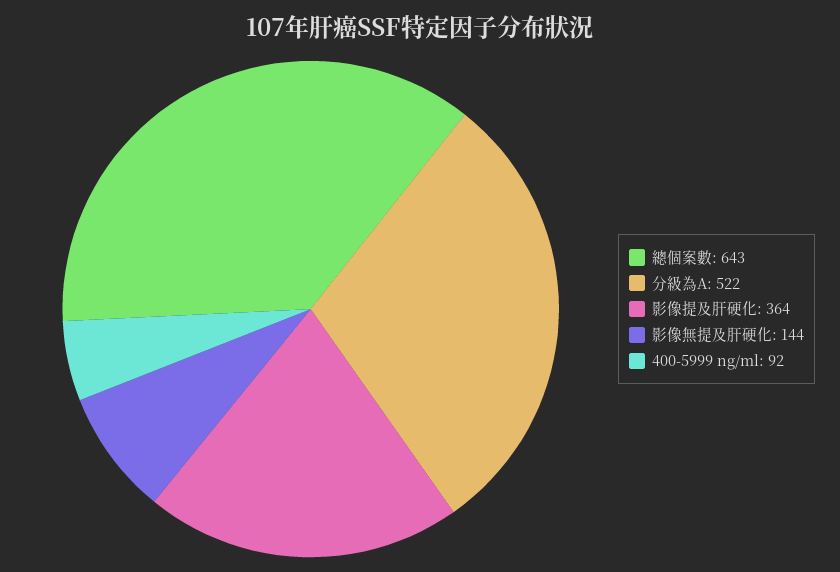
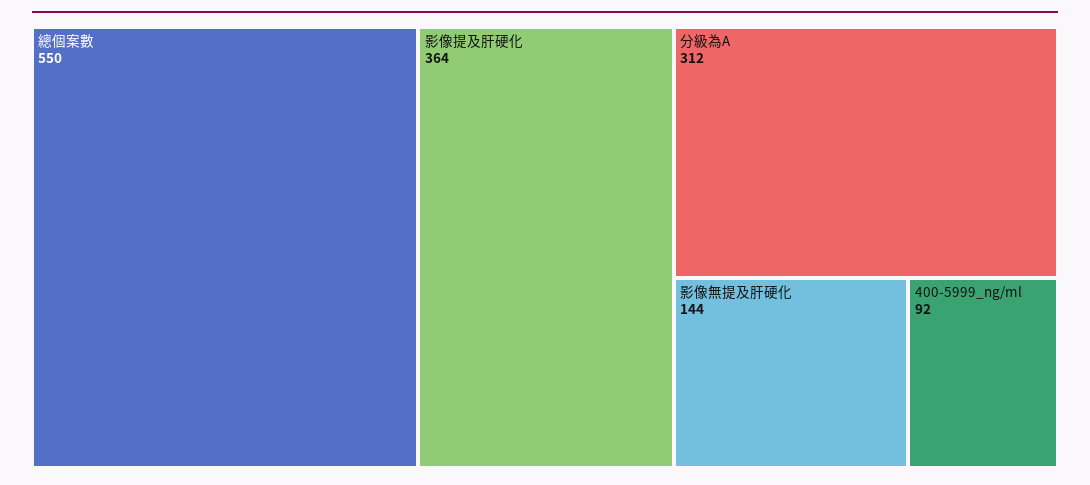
總個案數: 643 -> 550
分級為A: 522 -> 312

